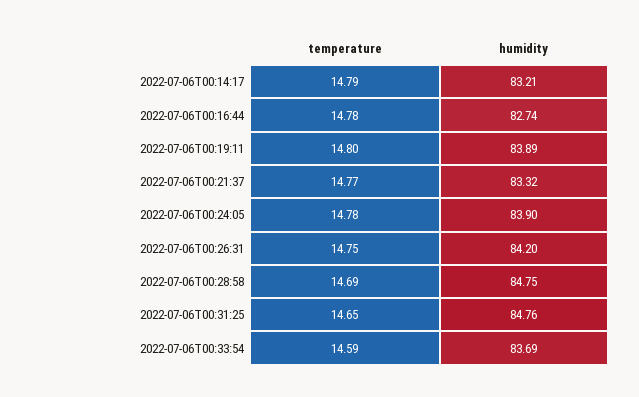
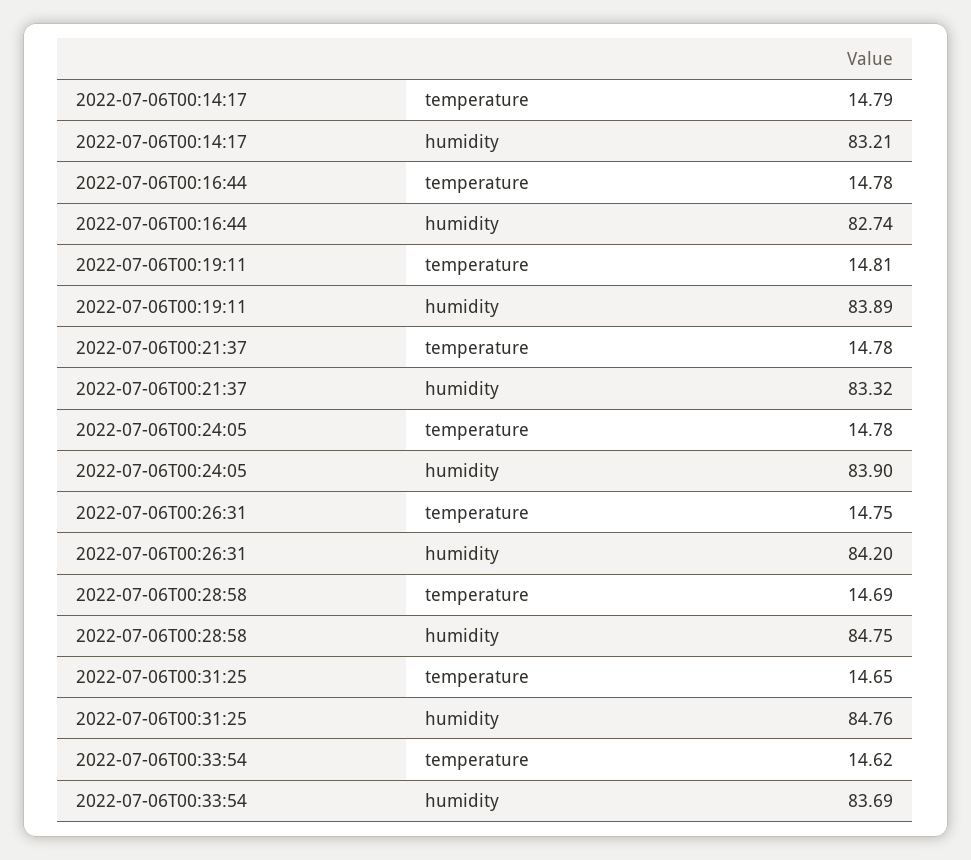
temperature, 2022-07-06T00:19:11: 14.8 -> 14.81
temperature, 2022-07-06T00:21:37: 14.77 -> 14.78
temperature, 2022-07-06T00:33:54: 14.59 -> 14.62

